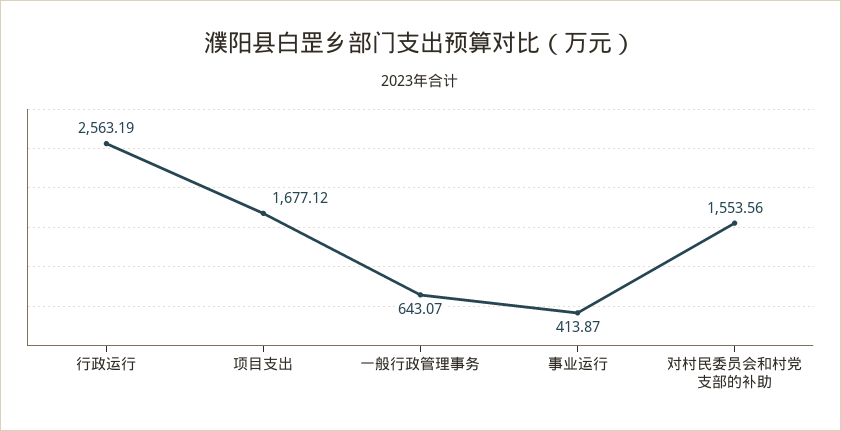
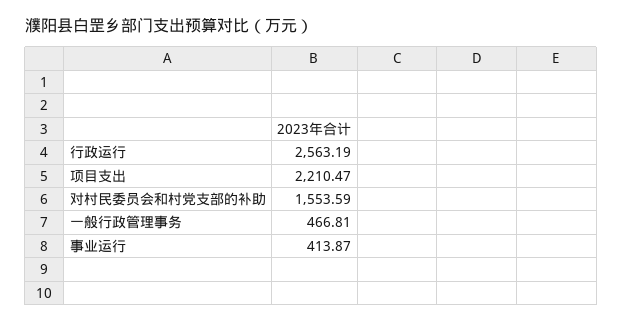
项目支出: 1677.12 -> 2210.47
一般行政管理事务: 643.07 -> 466.81
对村民委员会和村党支部的补助: 1553.56 -> 1553.59

